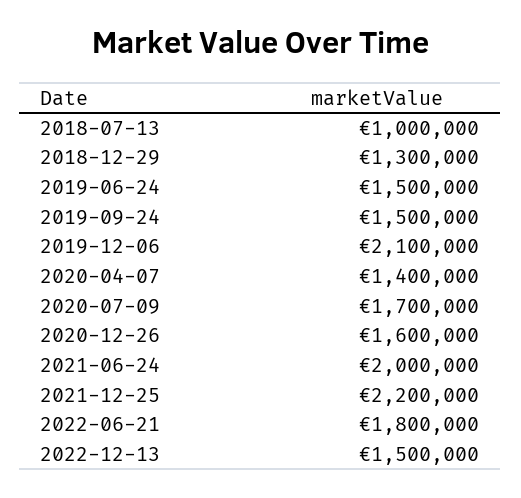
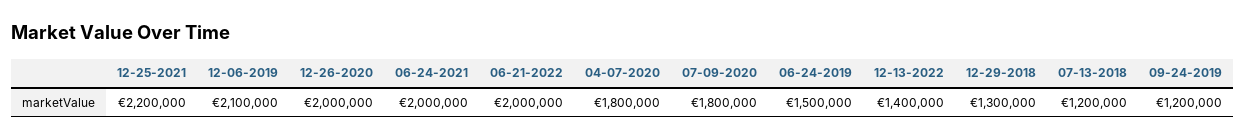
2018-07-13: 1000000 -> 1200000
2019-09-24: 1500000 -> 1200000
2020-04-07: 1400000 -> 1800000
2020-07-09: 1700000 -> 1800000
2020-12-26: 1600000 -> 2000000
2022-06-21: 1800000 -> 2000000
2022-12-13: 1500000 -> 1400000

